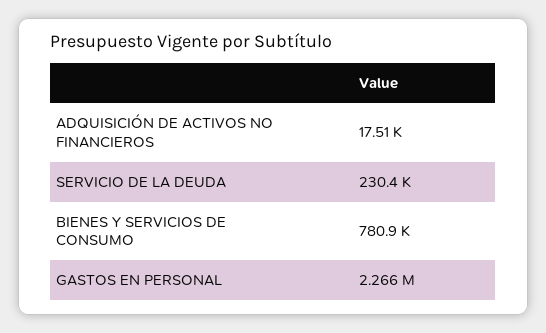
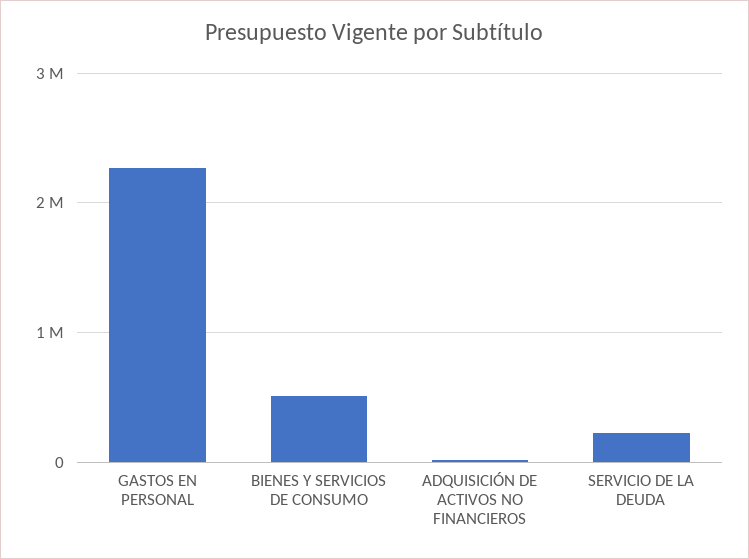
BIENES Y SERVICIOS DE CONSUMO: 780900 -> 500000

